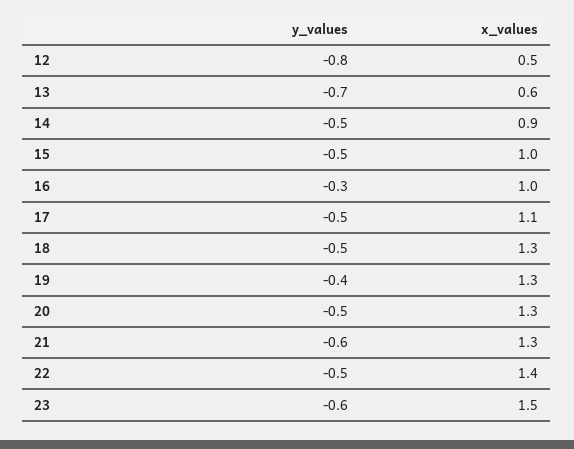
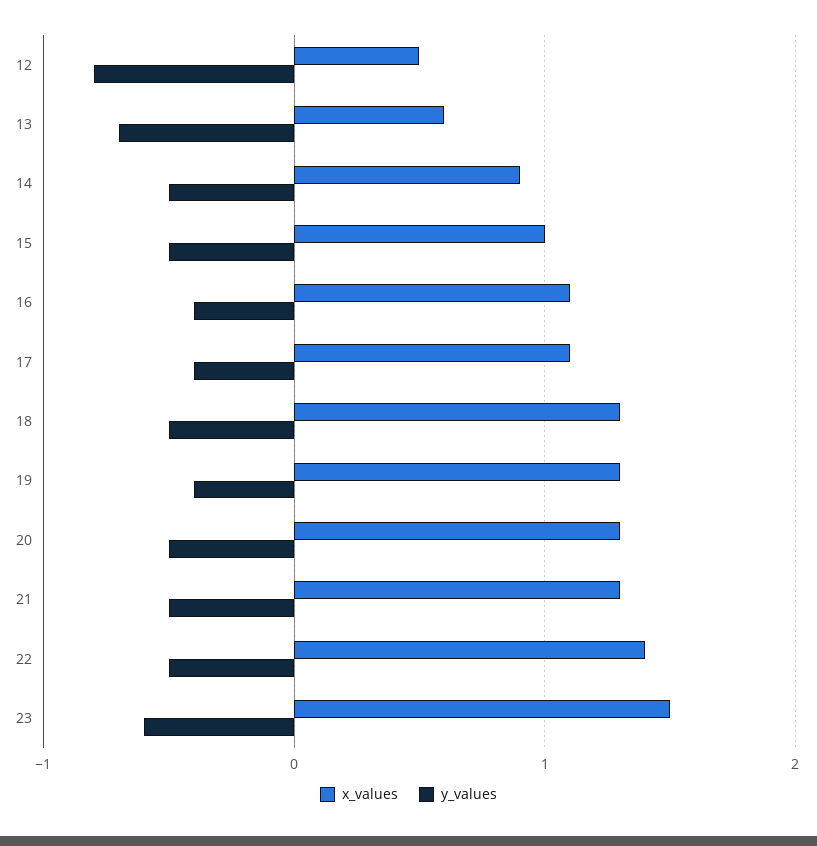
y_values, 16: -0.3 -> -0.4
x_values, 16: 1 -> 1.1
y_values, 17: -0.5 -> -0.4
y_values, 21: -0.6 -> -0.5

